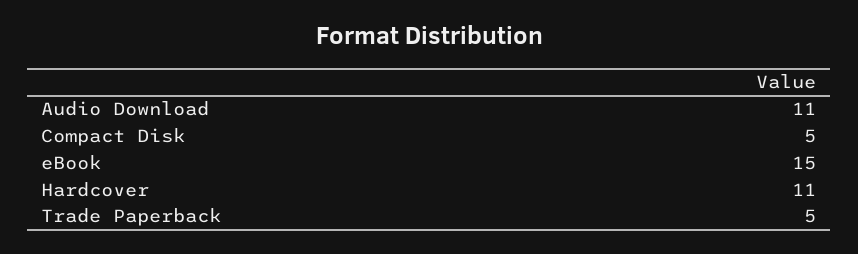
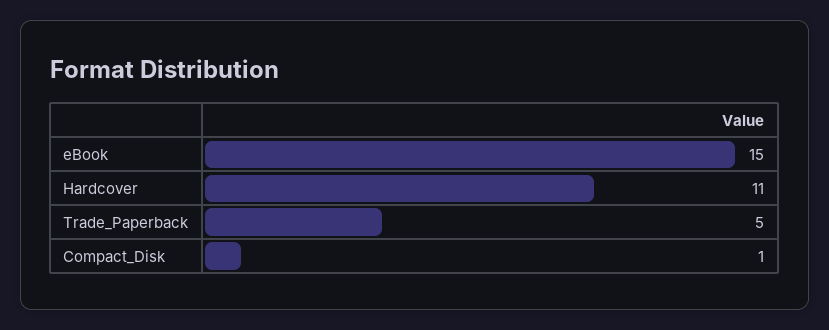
Audio Download: 11 -> none
Compact Disk: 5 -> 1

